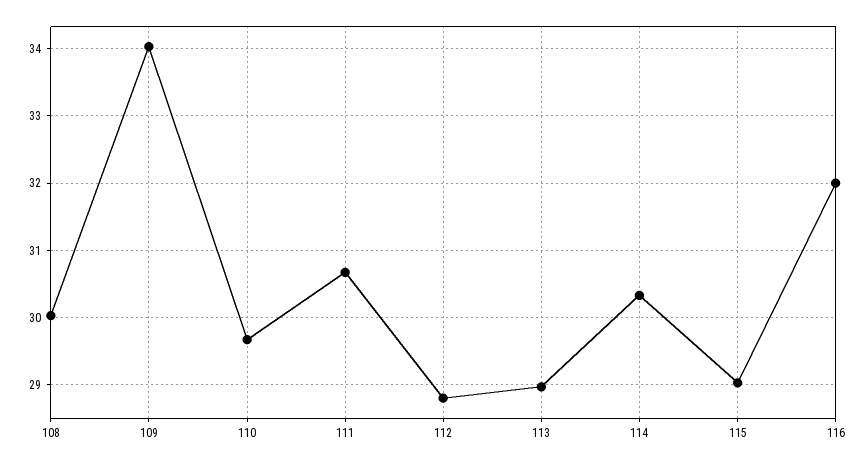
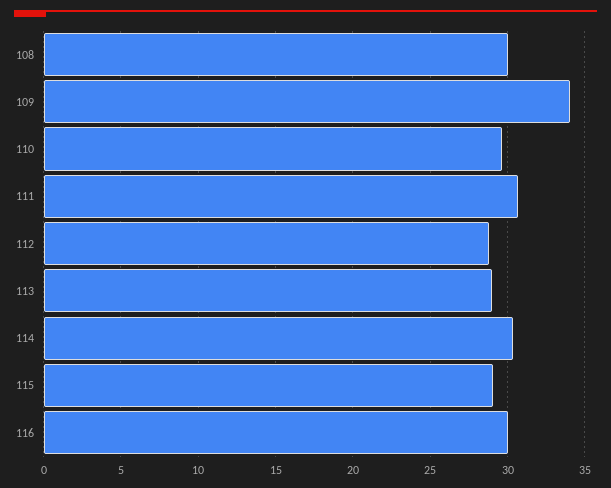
116: 32 -> 30

